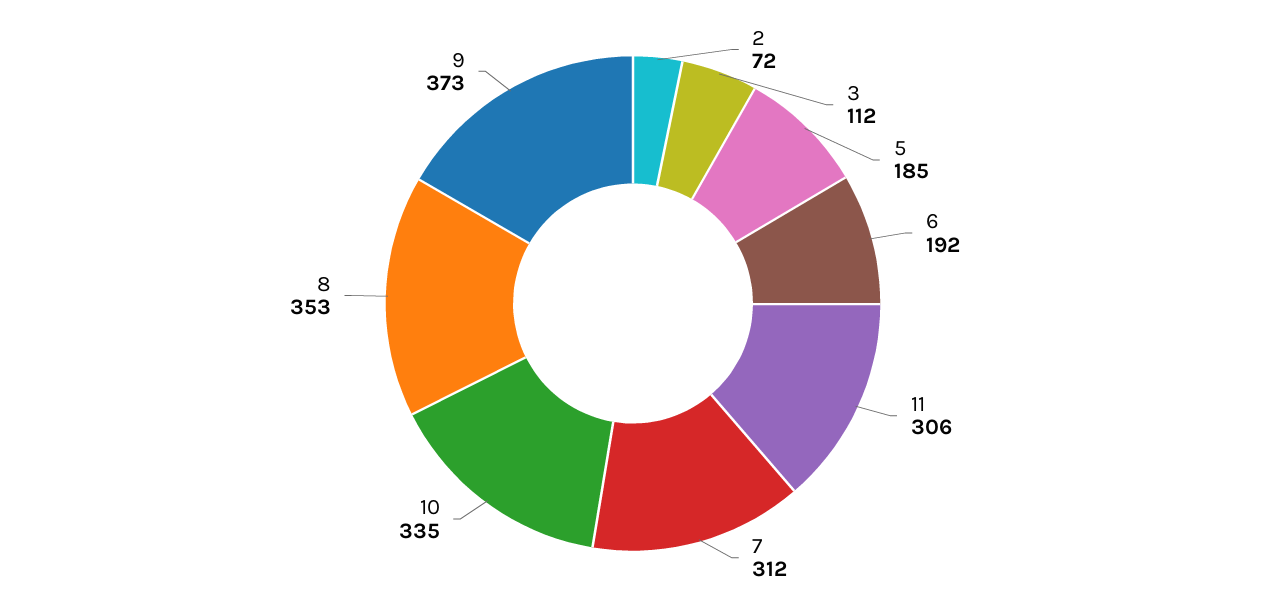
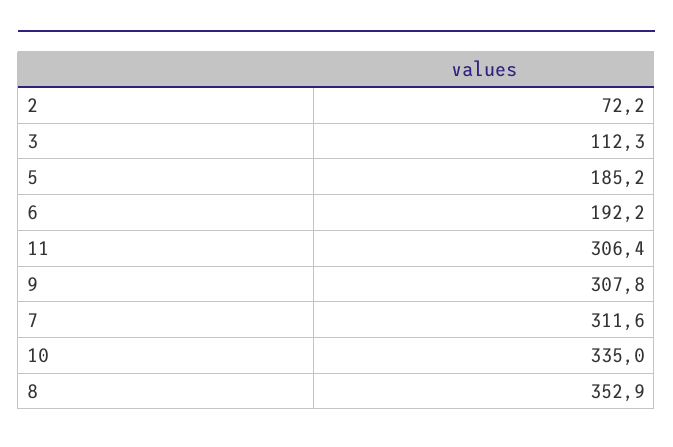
9: 373 -> 307.8

